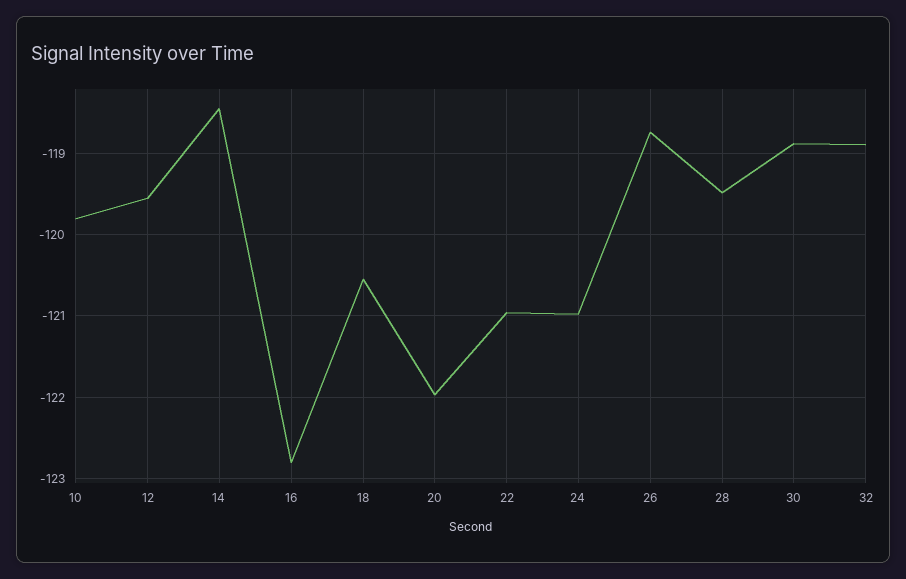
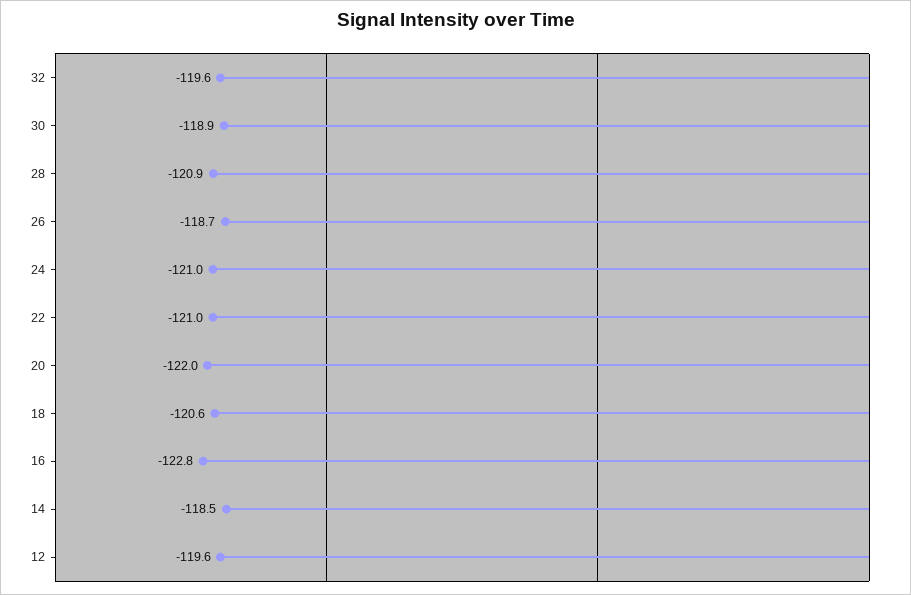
10: -119.8 -> none
28: -119.5 -> -120.9
32: -118.9 -> -119.6

